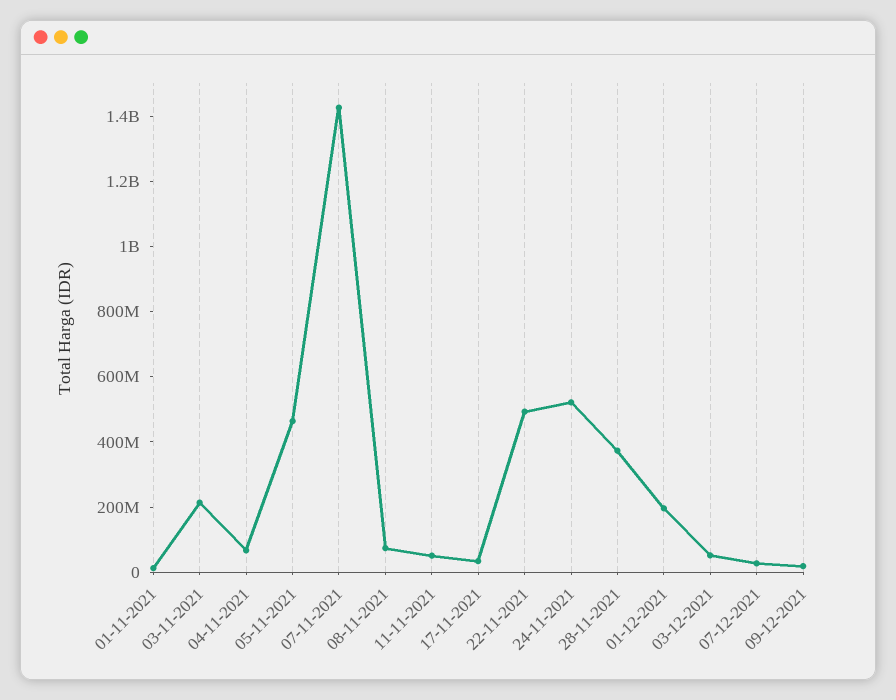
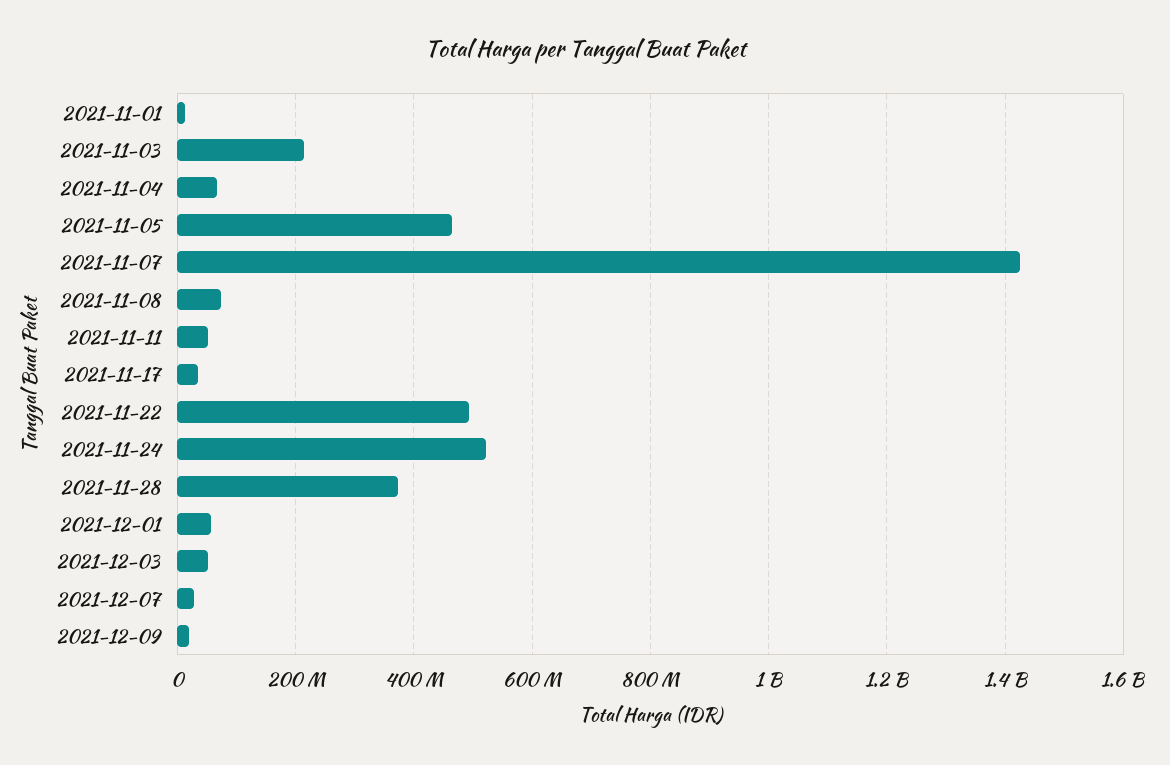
01-12-2021: 200000000 -> 60000000

